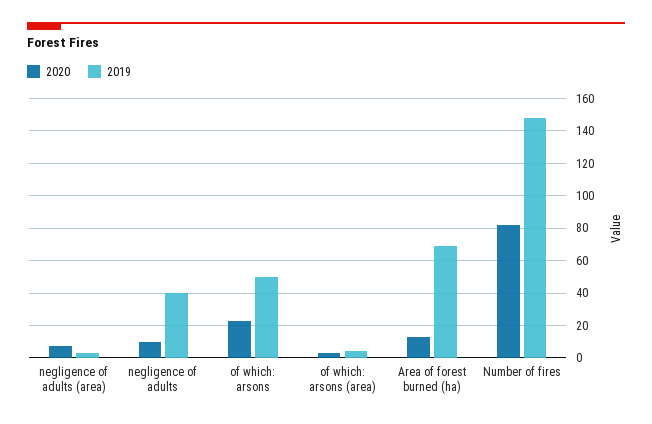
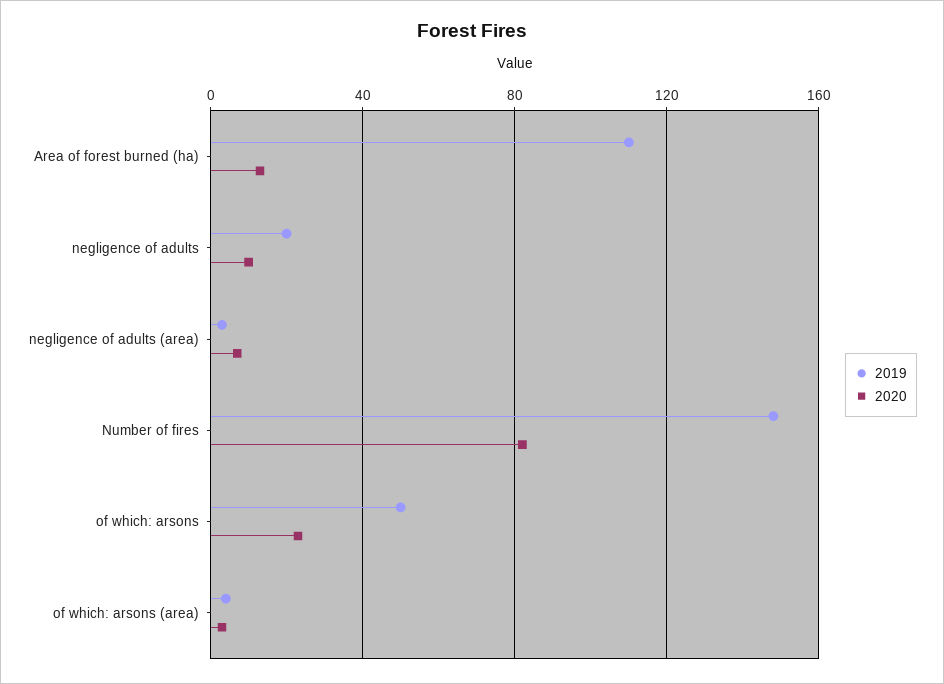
2019, negligence of adults: 40 -> 20
2019, Area of forest burned (ha): 70 -> 110

